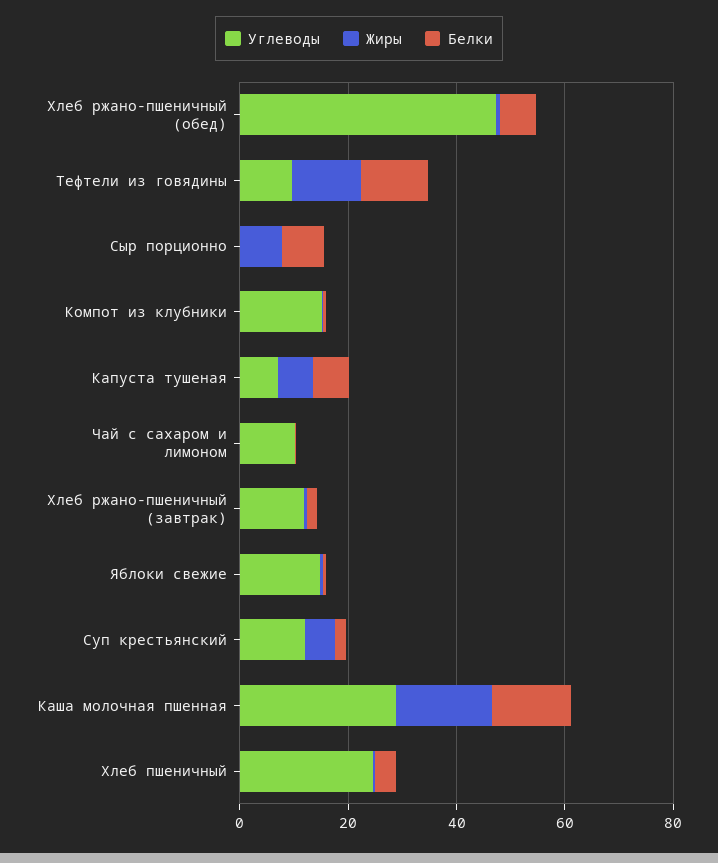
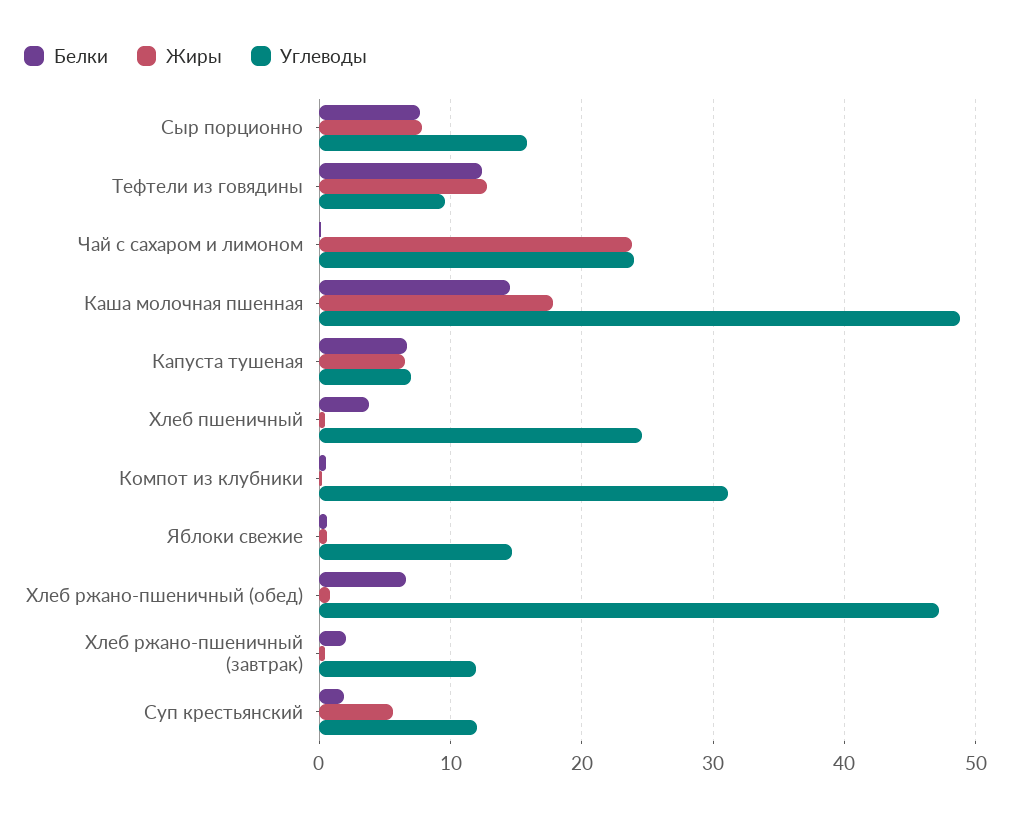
Углеводы, Сыр порционно: 0 -> 16
Углеводы, Компот из клубники: 15 -> 31
Углеводы, Чай с сахаром и лимоном: 10 -> 24
Жиры, Чай с сахаром и лимоном: 0 -> 24
Углеводы, Каша молочная пшенная: 30 -> 49

